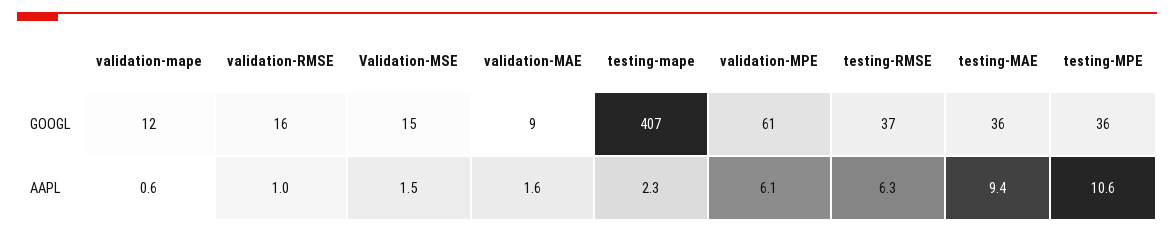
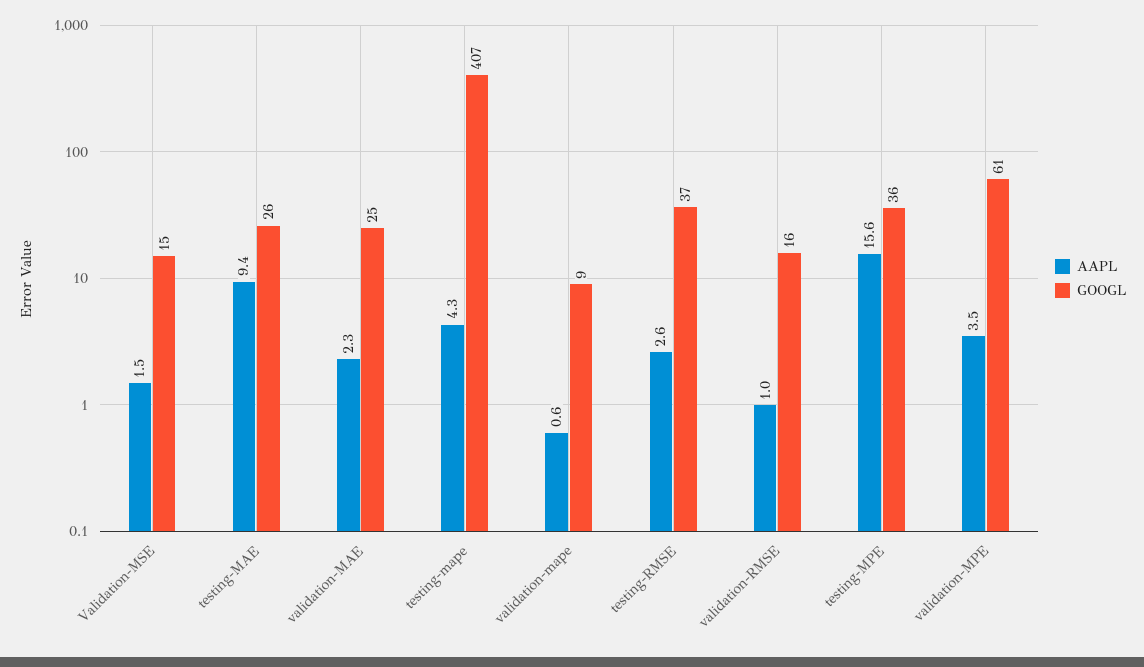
GOOGL, validation-mape: 12 -> 9
GOOGL, validation-MAE: 9 -> 25
GOOGL, testing-MAE: 36 -> 26
AAPL, validation-MAE: 1.6 -> 2.3
AAPL, testing-mape: 2.3 -> 4.3
AAPL, validation-MPE: 6.1 -> 3.5
AAPL, testing-RMSE: 6.3 -> 2.6
AAPL, testing-MPE: 10.6 -> 15.6

